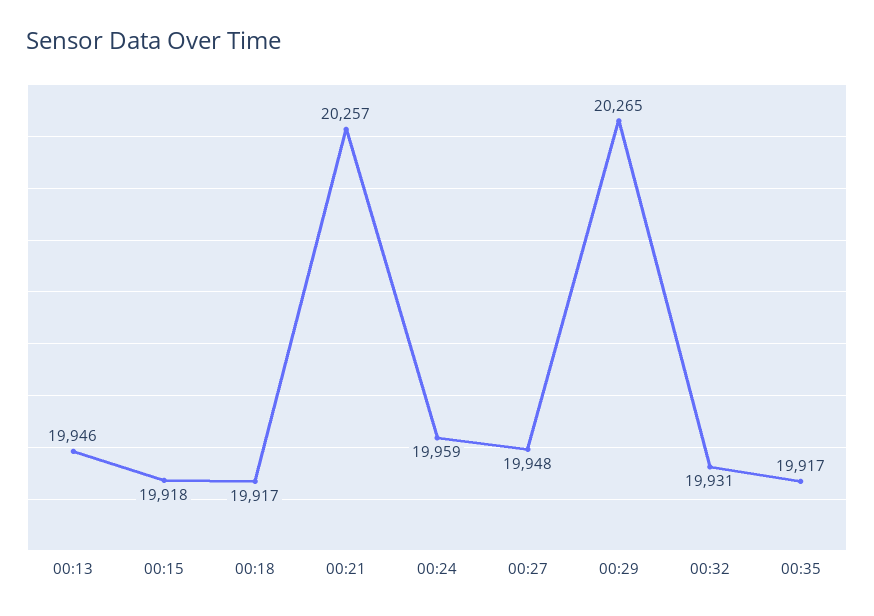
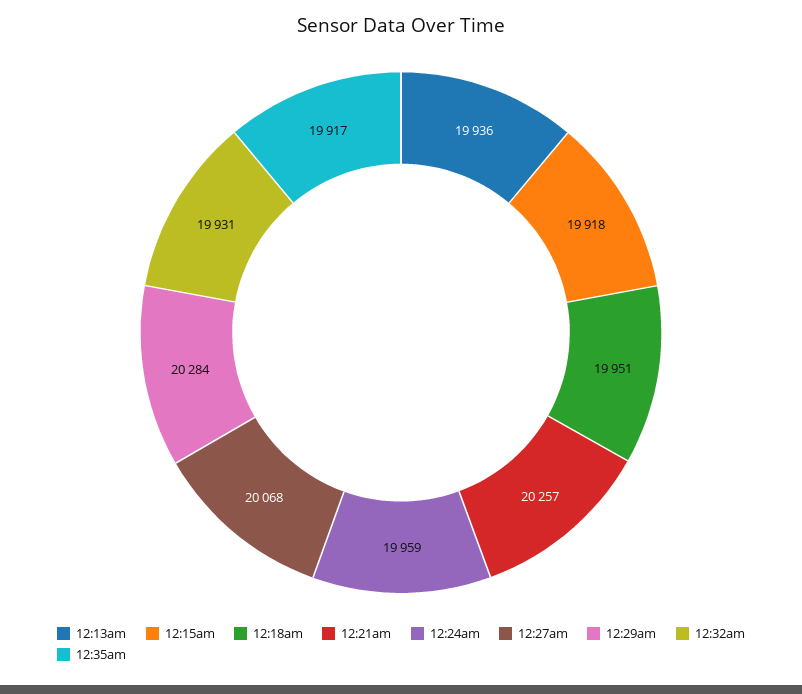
00:13: 19946 -> 19936
00:18: 19917 -> 19951
00:27: 19948 -> 20068
00:29: 20265 -> 20284

